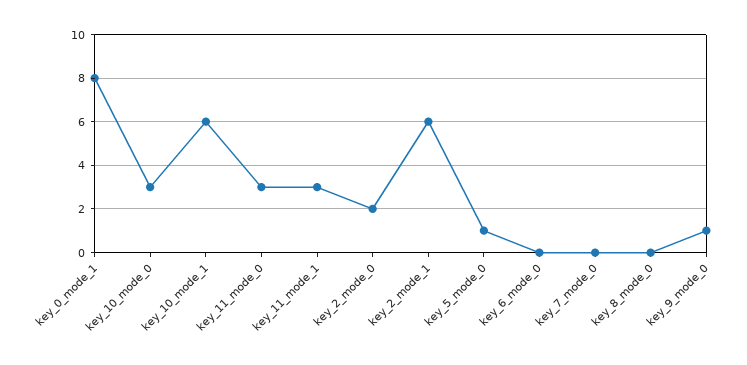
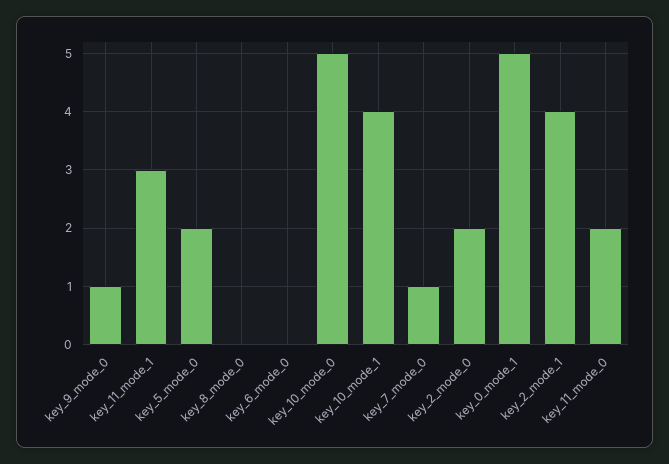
key_0_mode_1: 8 -> 5
key_10_mode_0: 3 -> 5
key_10_mode_1: 6 -> 4
key_11_mode_0: 3 -> 2
key_2_mode_1: 6 -> 4
key_5_mode_0: 1 -> 2
key_7_mode_0: 0 -> 1

